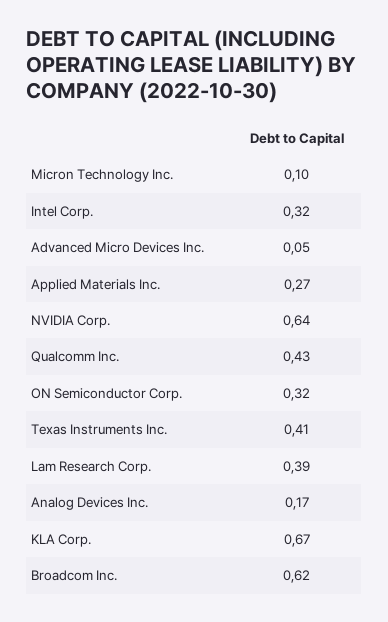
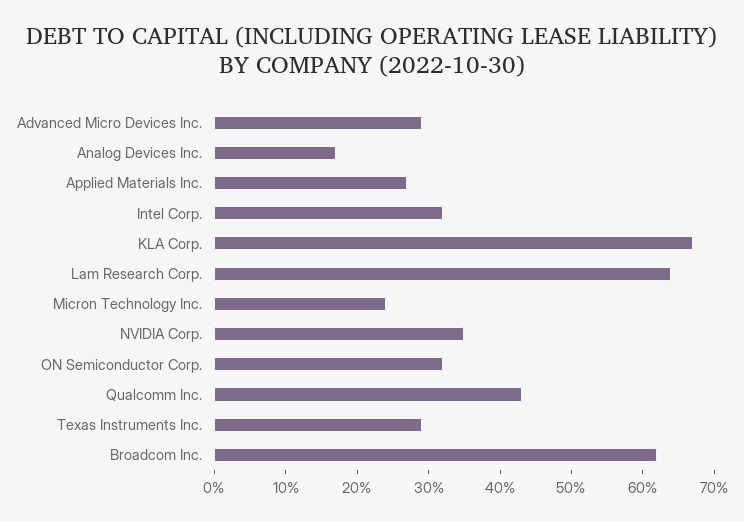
Micron Technology Inc.: 0.1 -> 0.25
Advanced Micro Devices Inc.: 0.05 -> 0.3
NVIDIA Corp.: 0.64 -> 0.35
Texas Instruments Inc.: 0.41 -> 0.3
Lam Research Corp.: 0.39 -> 0.65

